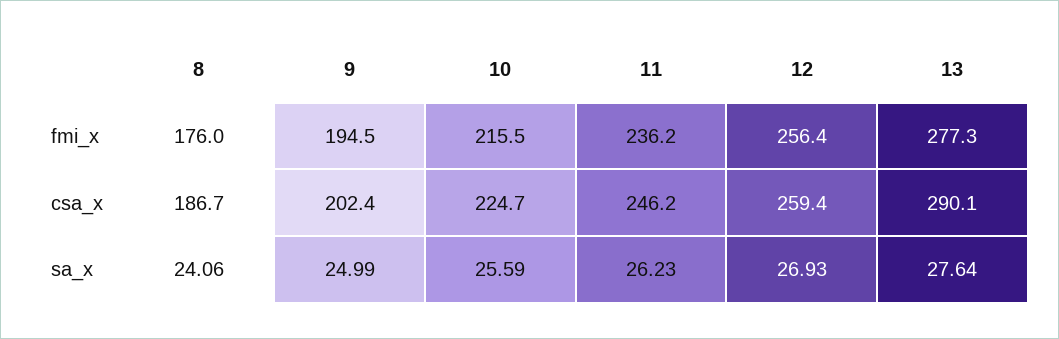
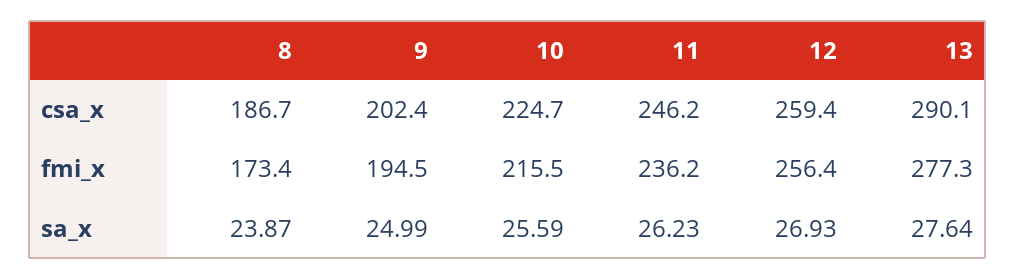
8, fmi_x: 176 -> 173.4
8, sa_x: 24.06 -> 23.87

